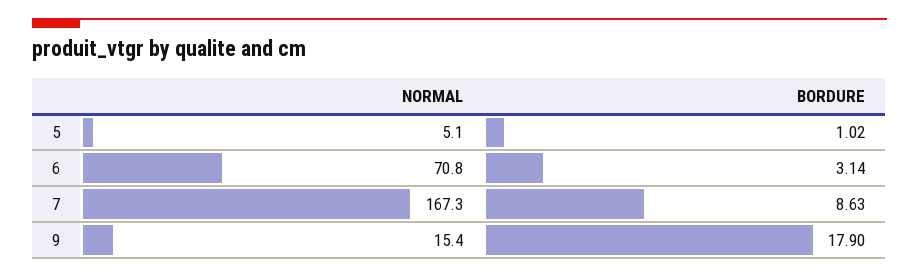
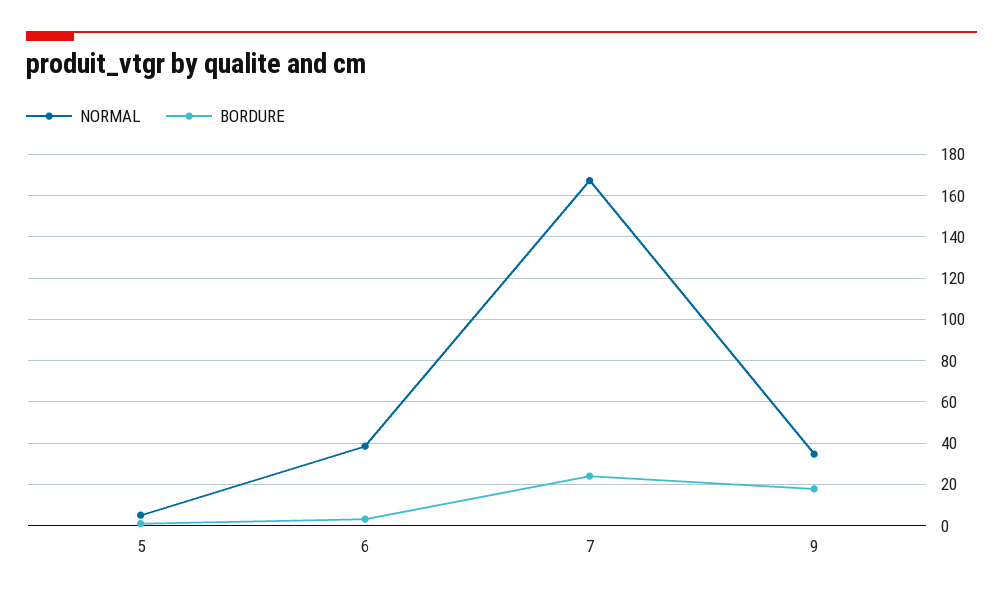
NORMAL, 6: 70.8 -> 40
BORDURE, 7: 8.63 -> 25
NORMAL, 9: 15.4 -> 35

